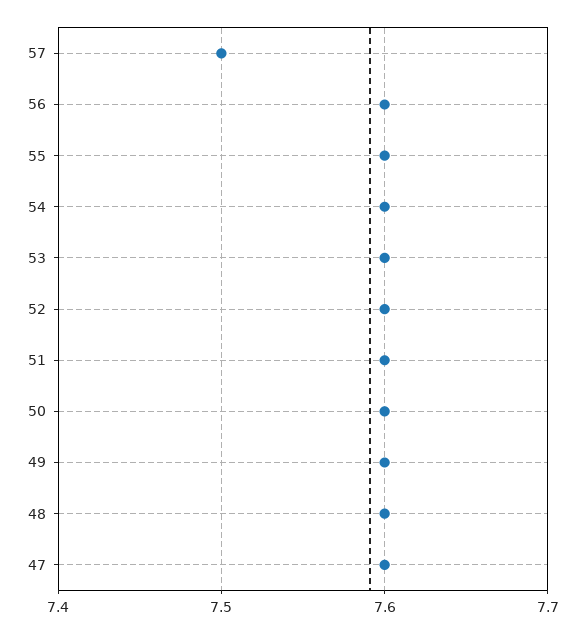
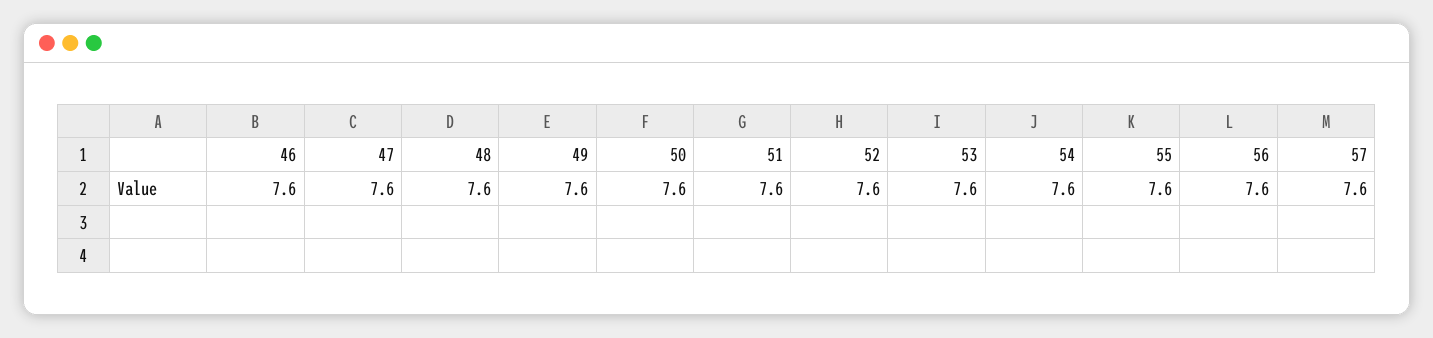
57: 7.5 -> 7.6
46: none -> 7.6

